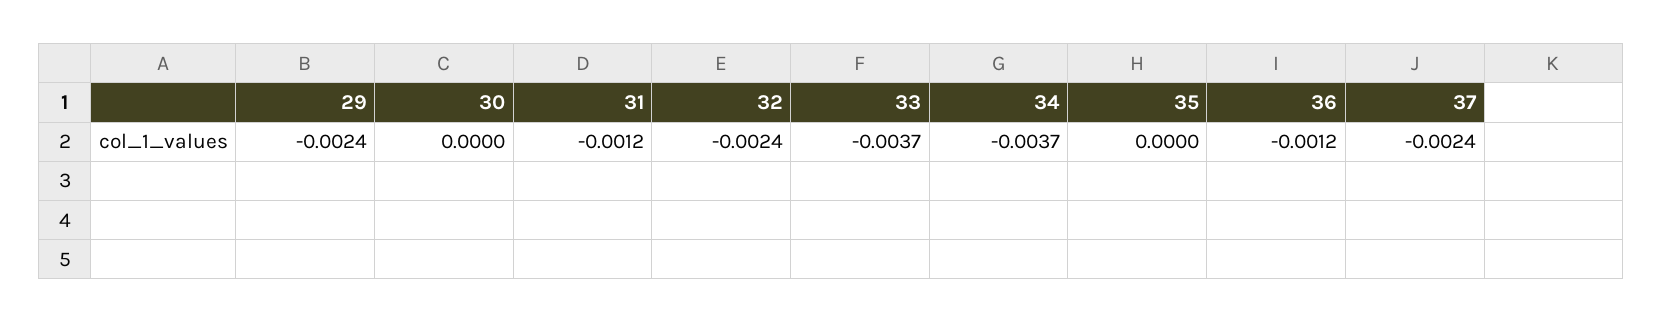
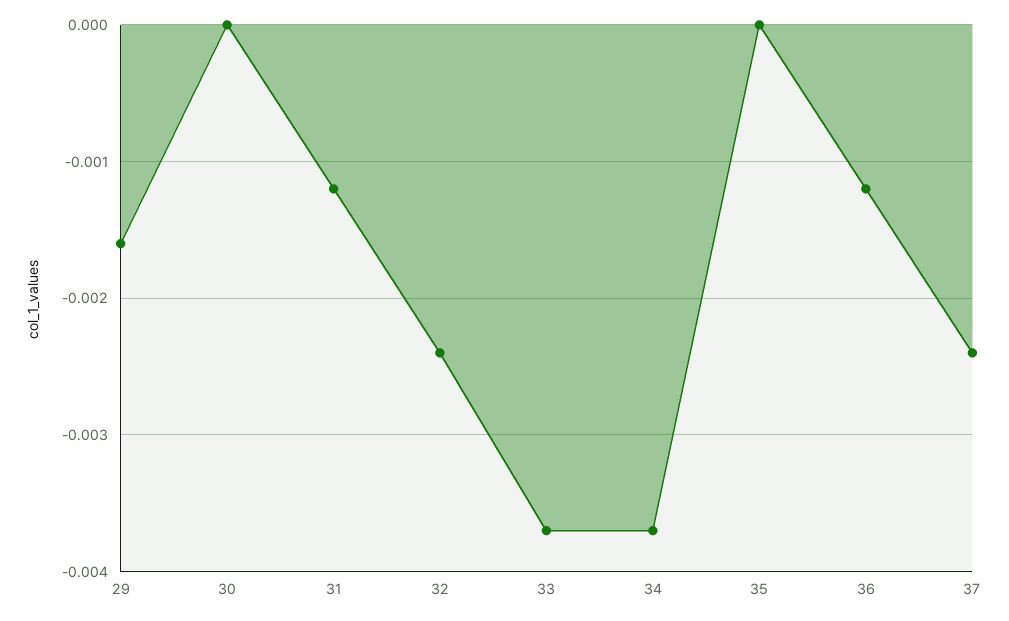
29: -0.0024 -> -0.0016

